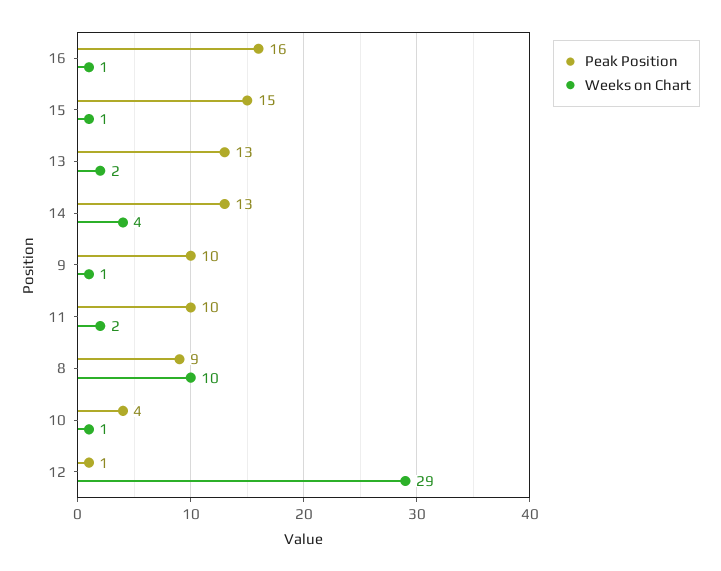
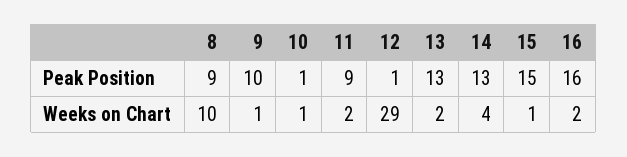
Weeks on Chart, 16: 1 -> 2
Peak Position, 11: 10 -> 9
Peak Position, 10: 4 -> 1

